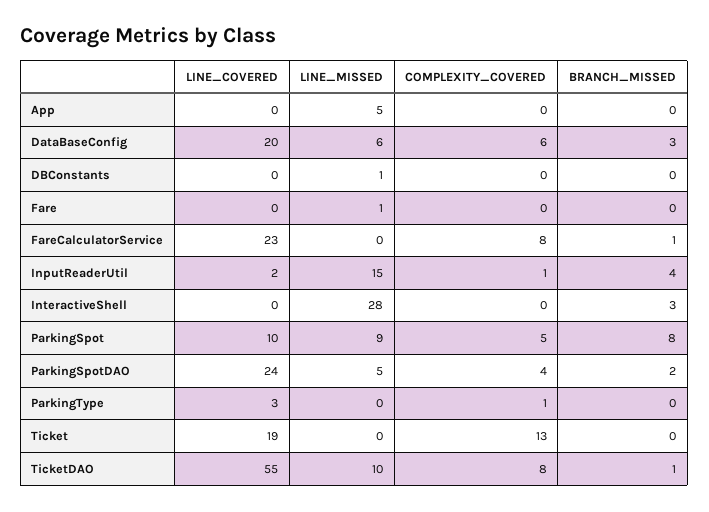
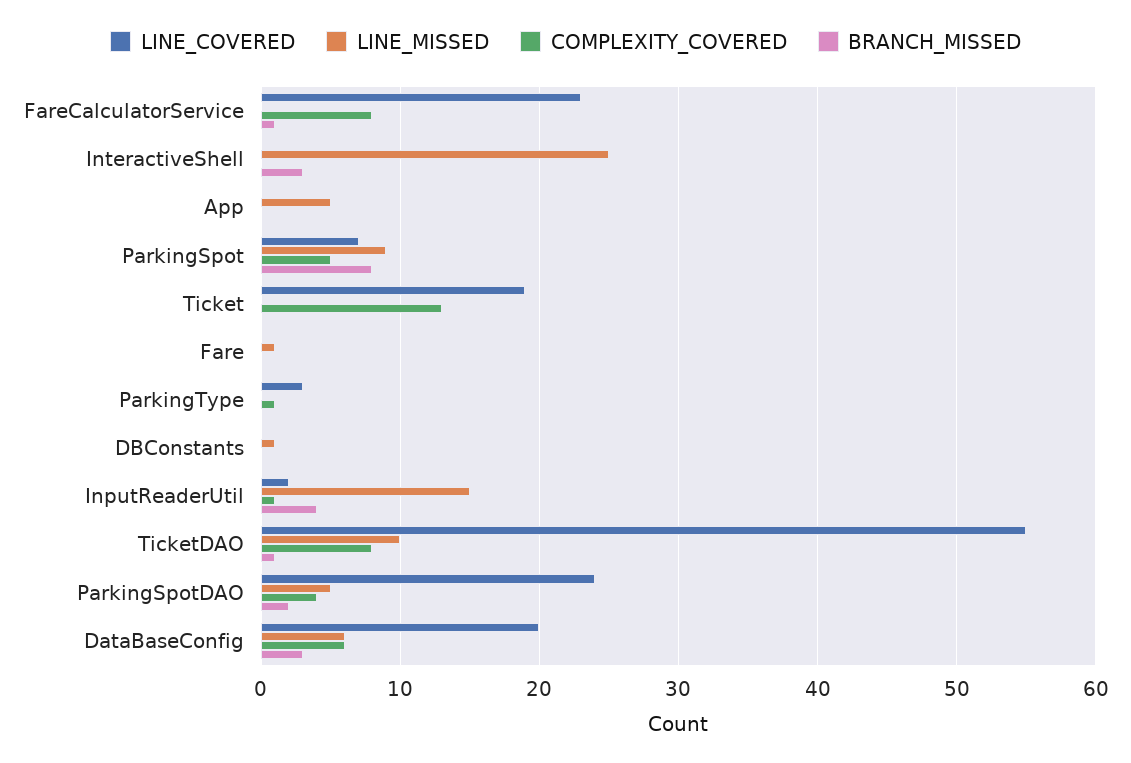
LINE_MISSED, InteractiveShell: 28 -> 25
LINE_COVERED, ParkingSpot: 10 -> 7

